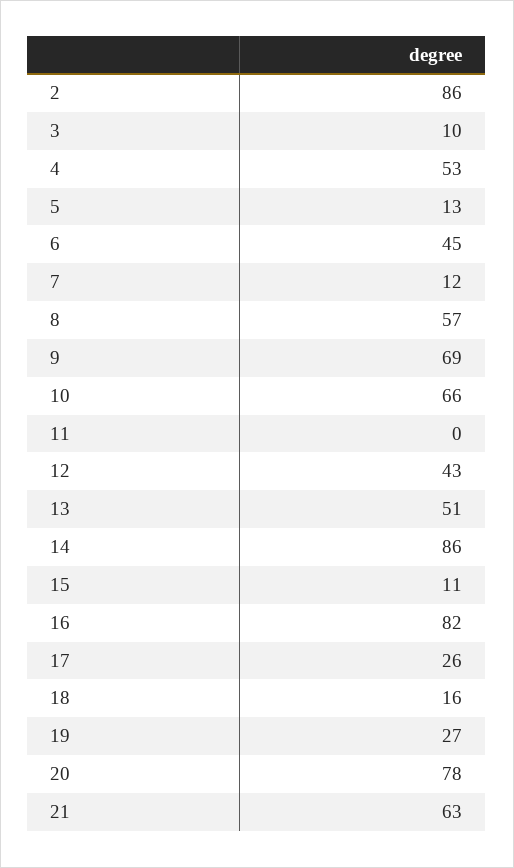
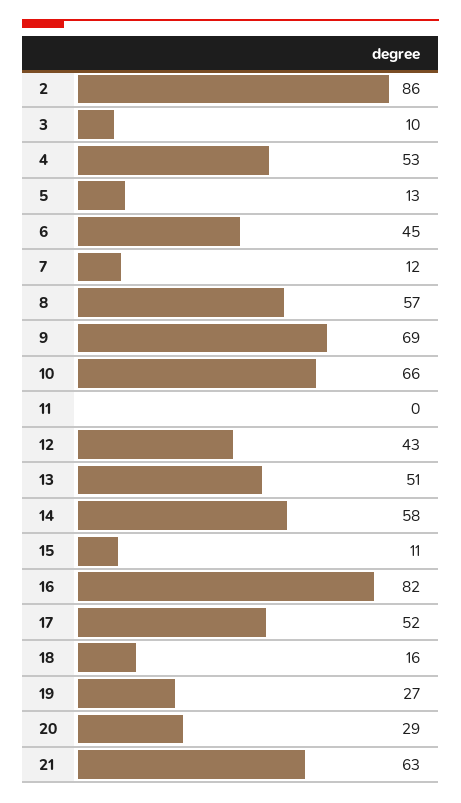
14: 86 -> 58
17: 26 -> 52
20: 78 -> 29

